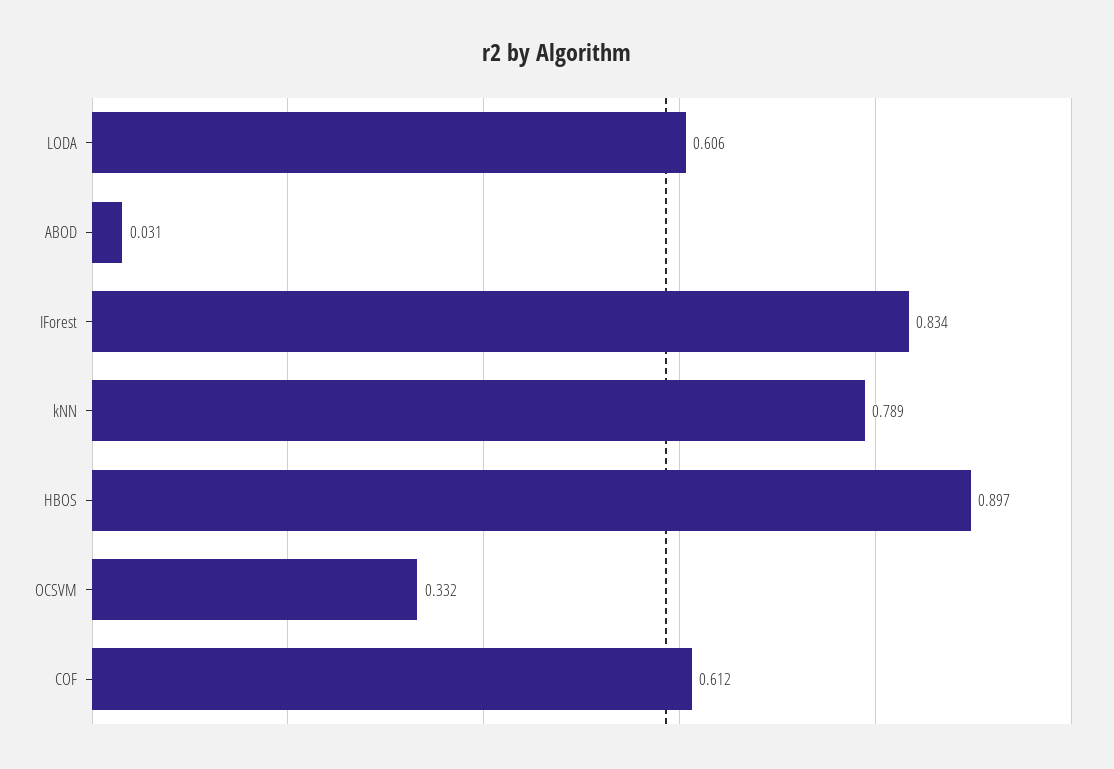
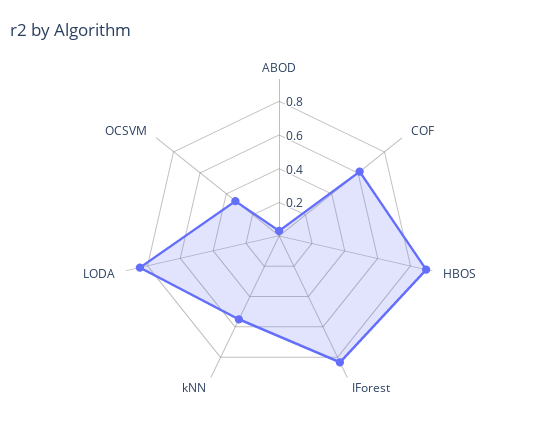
LODA: 0.606 -> 0.85
kNN: 0.789 -> 0.55

